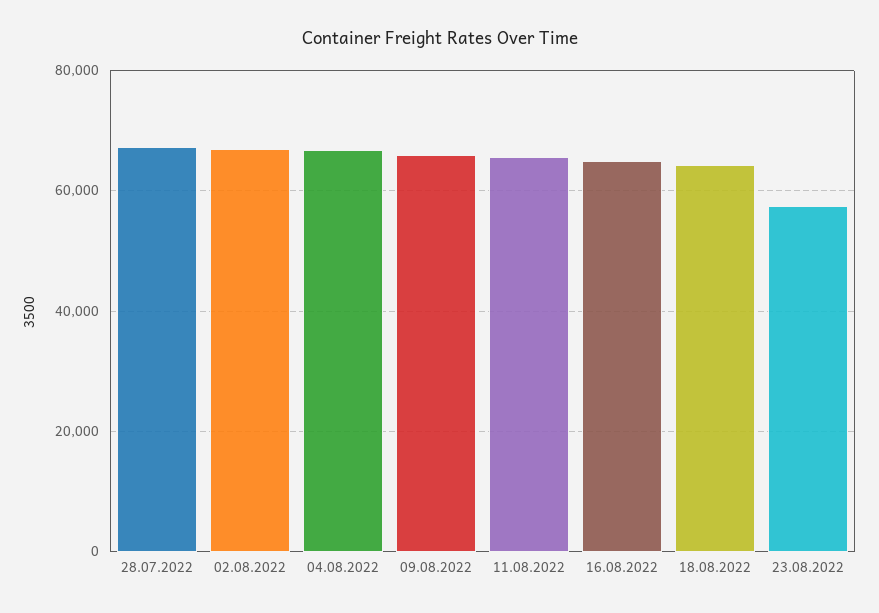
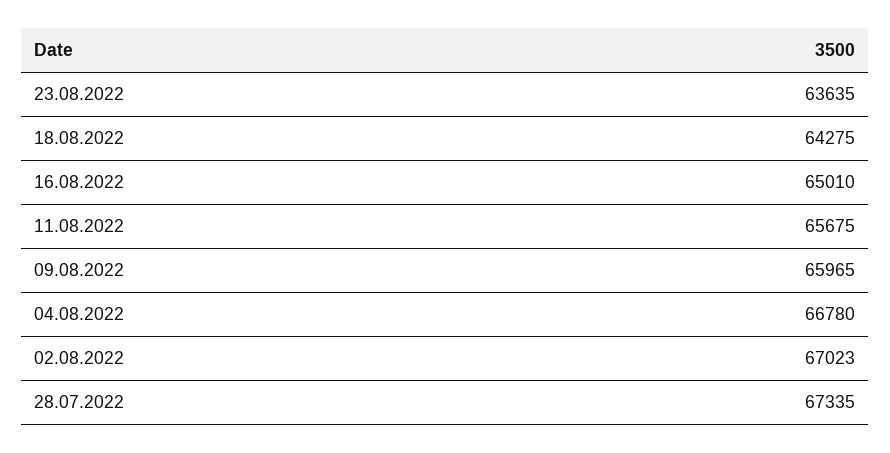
23.08.2022: 58000 -> 63635

